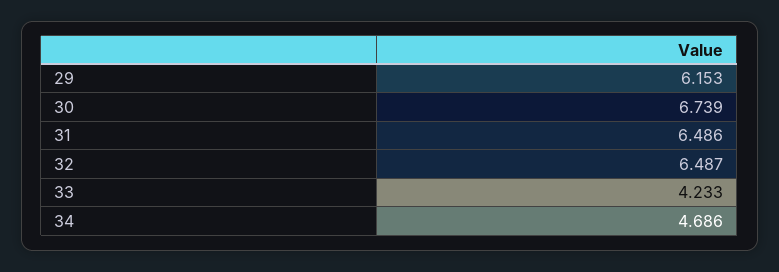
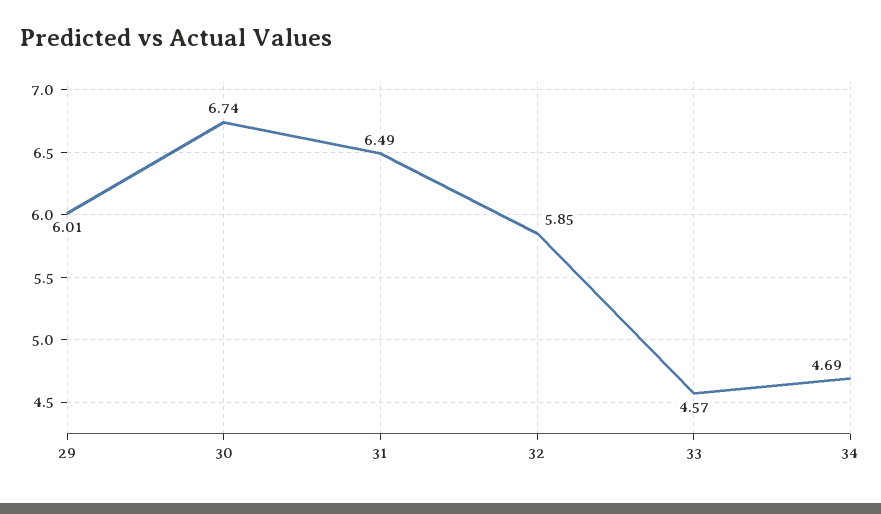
29: 6.153 -> 6.01
32: 6.487 -> 5.85
33: 4.233 -> 4.57

